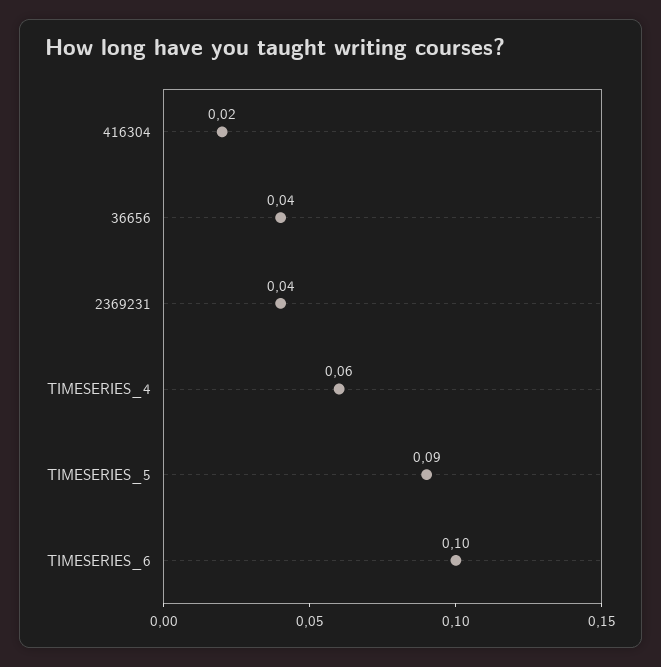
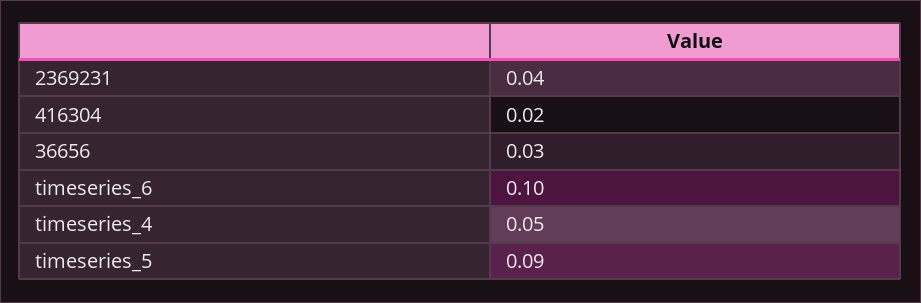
36656: 0.04 -> 0.03
TIMESERIES_4: 0.06 -> 0.05

